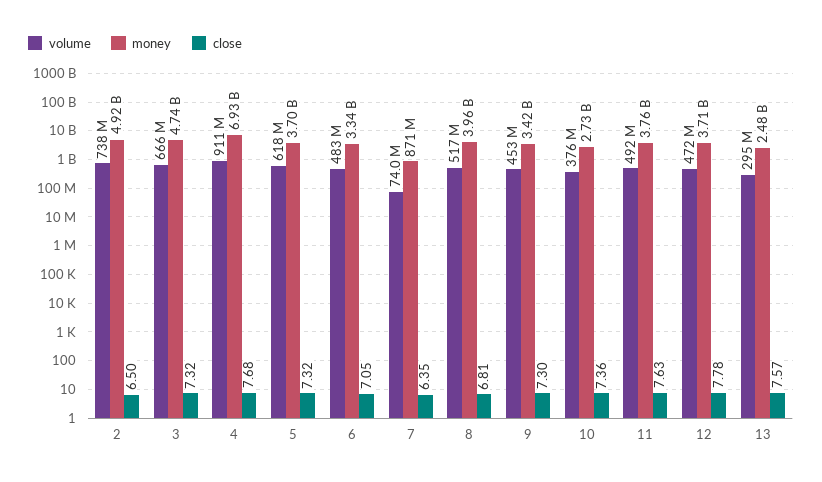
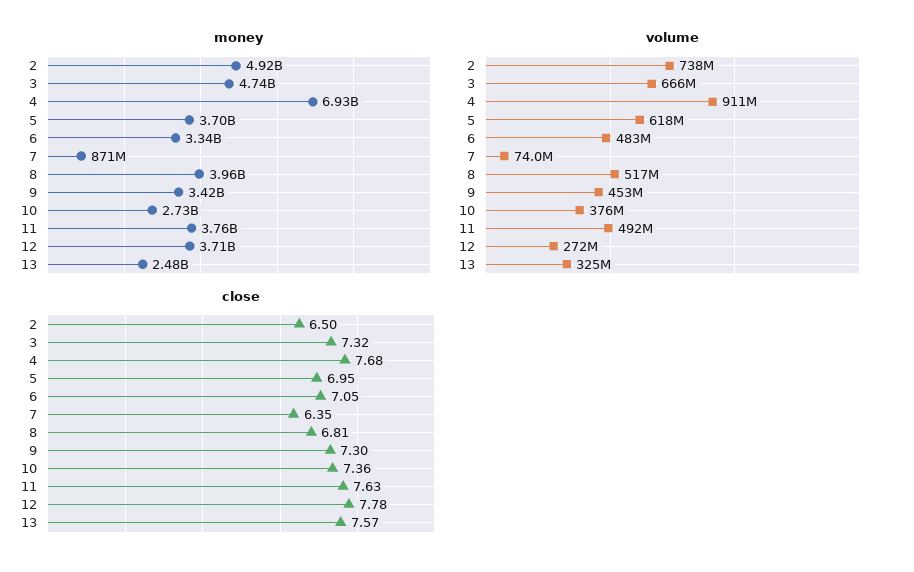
close, 5: 7.32 -> 6.95
volume, 12: 472000000 -> 272000000
volume, 13: 295000000 -> 325000000

